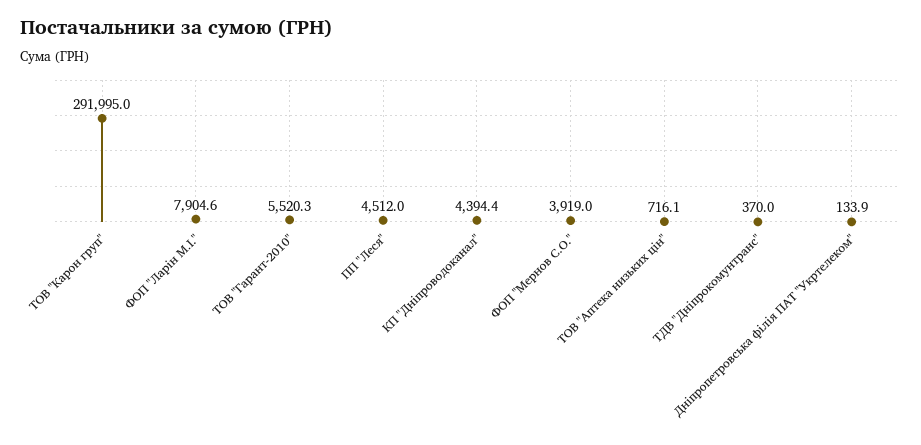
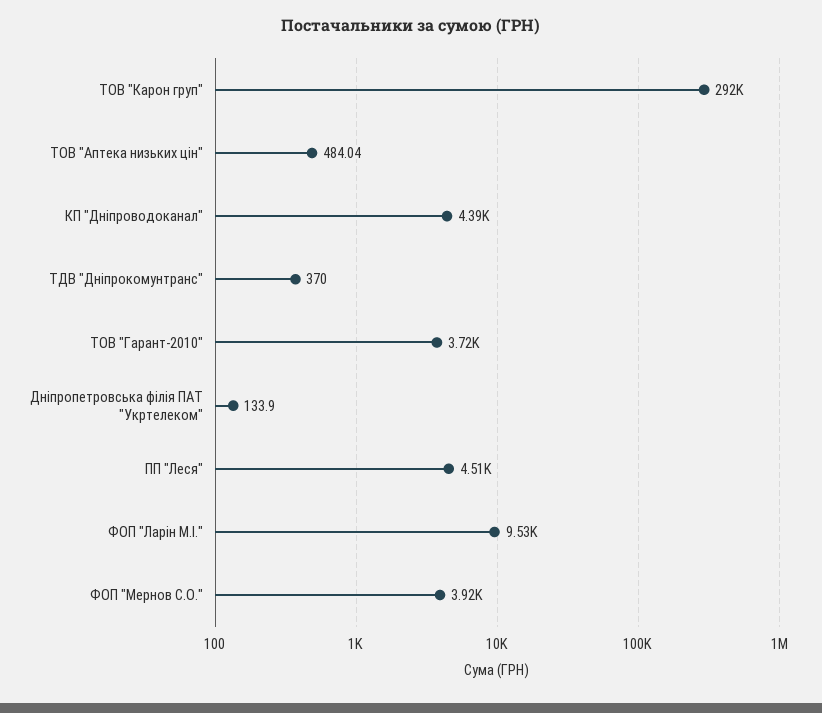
ФОП "Ларін М.І.": 7904.6 -> 9530
ТОВ "Гарант-2010": 5520.3 -> 3720
ТОВ "Аптека низьких цін": 716.1 -> 484.04

